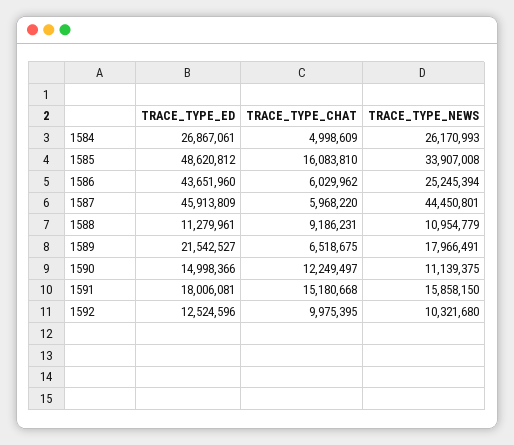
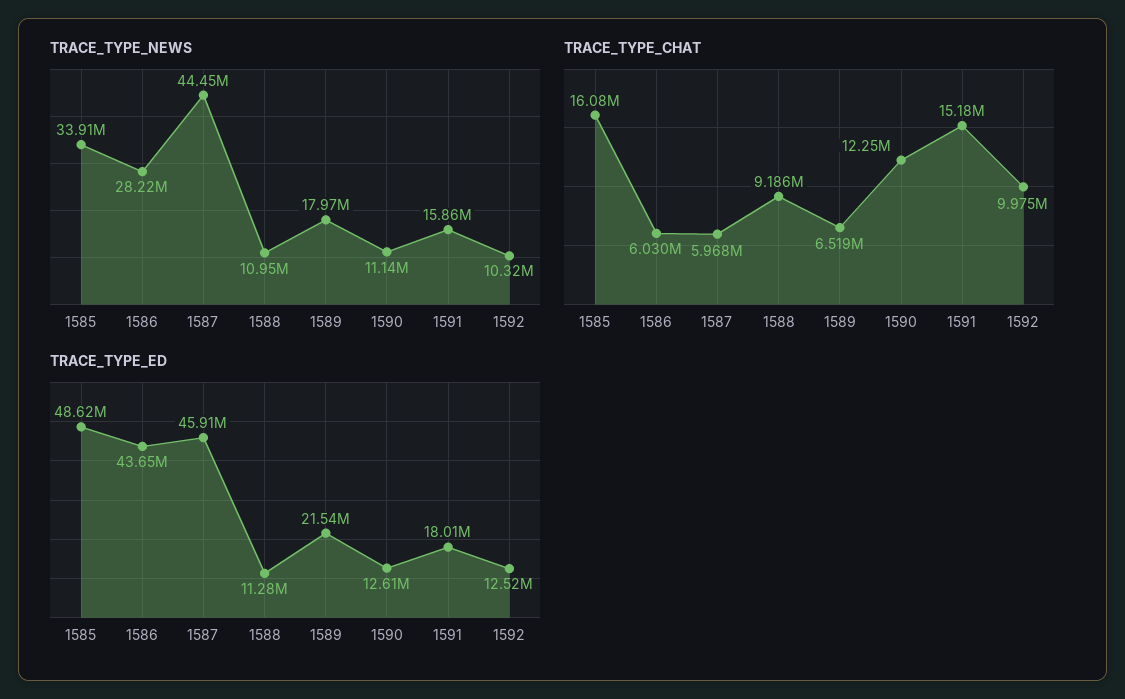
TRACE_TYPE_ED, 1584: 26867061 -> none
TRACE_TYPE_CHAT, 1584: 4998609 -> none
TRACE_TYPE_NEWS, 1584: 26170993 -> none
TRACE_TYPE_NEWS, 1586: 25245394 -> 28220000
TRACE_TYPE_ED, 1590: 14998366 -> 12610000

